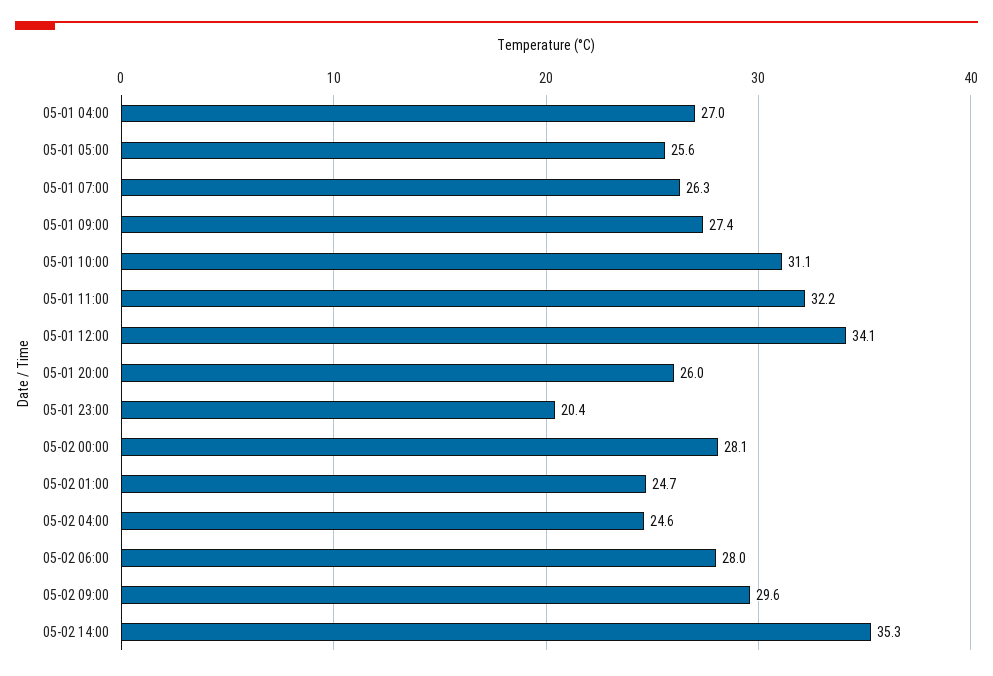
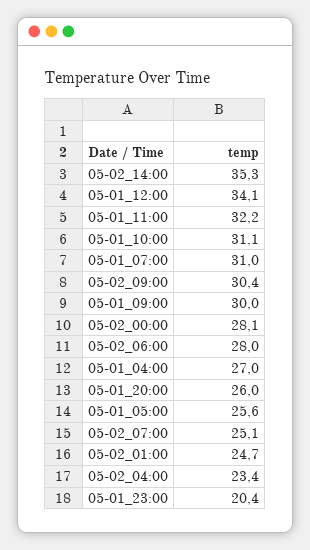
05-01 07:00: 26.3 -> 31
05-01 09:00: 27.4 -> 30
05-02 04:00: 24.6 -> 23.4
05-02 09:00: 29.6 -> 30.4
05-02_07:00: none -> 25.1

